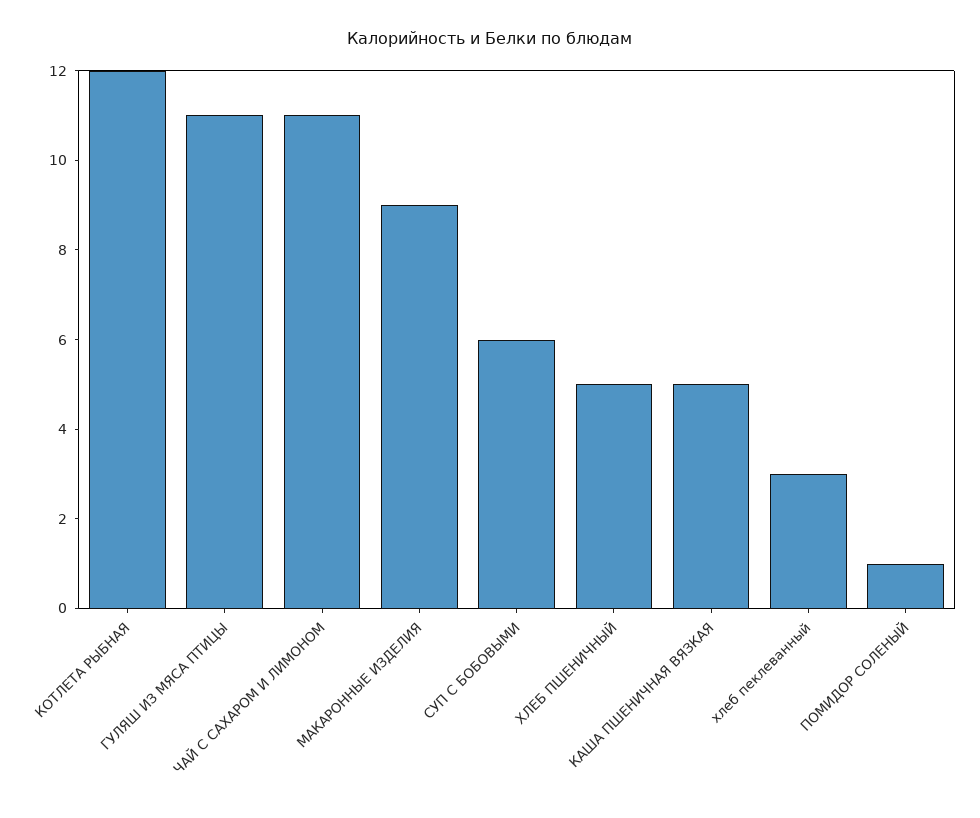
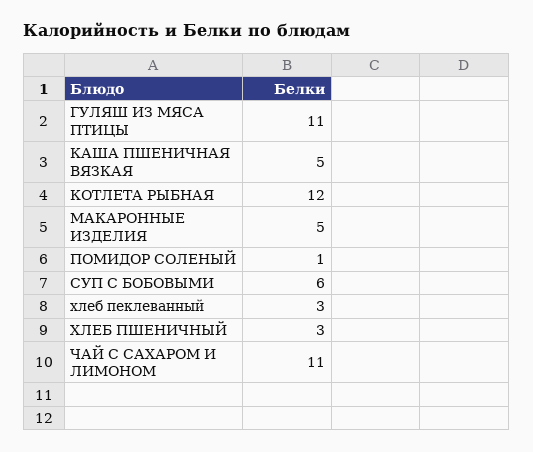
МАКАРОННЫЕ ИЗДЕЛИЯ: 9 -> 5
ХЛЕБ ПШЕНИЧНЫЙ: 5 -> 3

